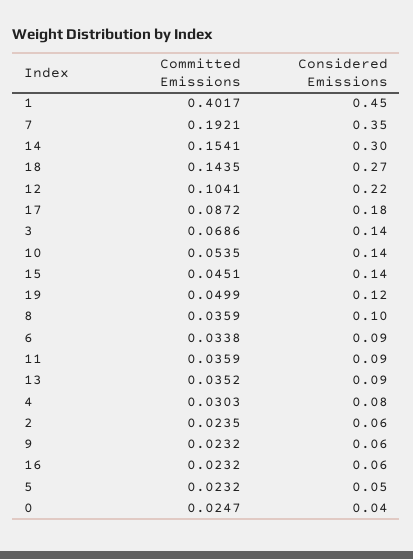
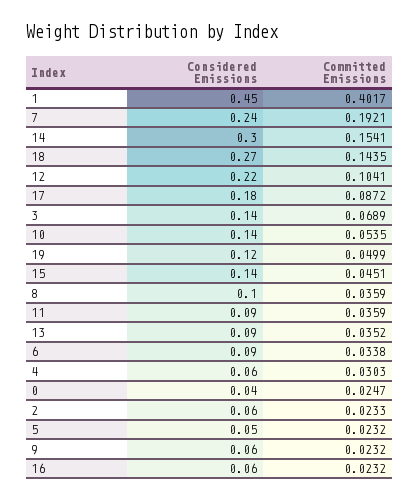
Considered Emissions, 7: 0.35 -> 0.24
Committed Emissions, 3: 0.0686 -> 0.0689
Considered Emissions, 4: 0.08 -> 0.06
Committed Emissions, 2: 0.0235 -> 0.0233

